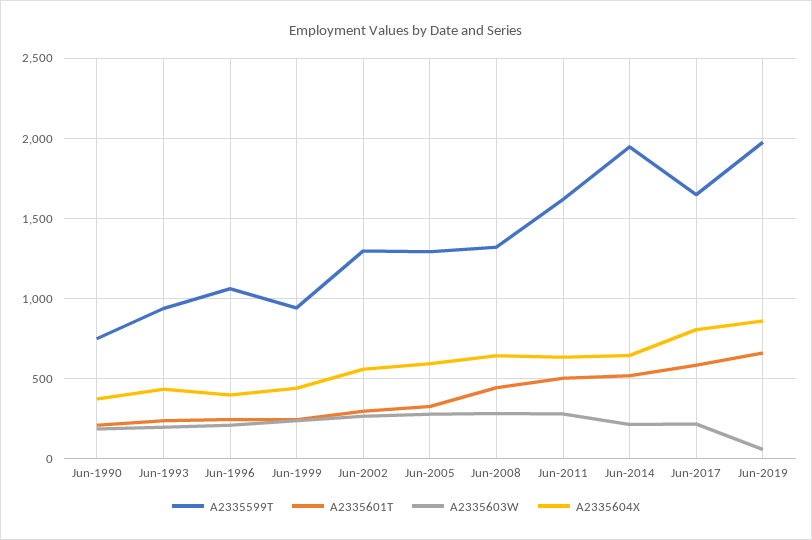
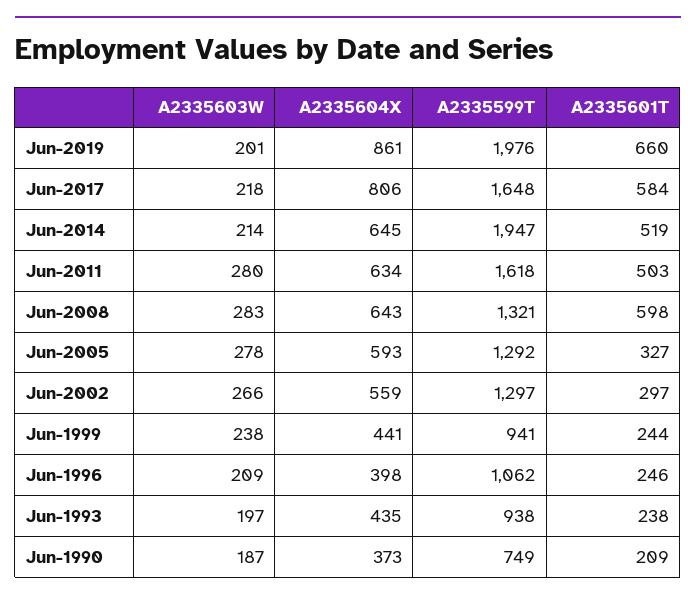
A2335601T, Jun-2008: 450 -> 598
A2335603W, Jun-2019: 50 -> 201

